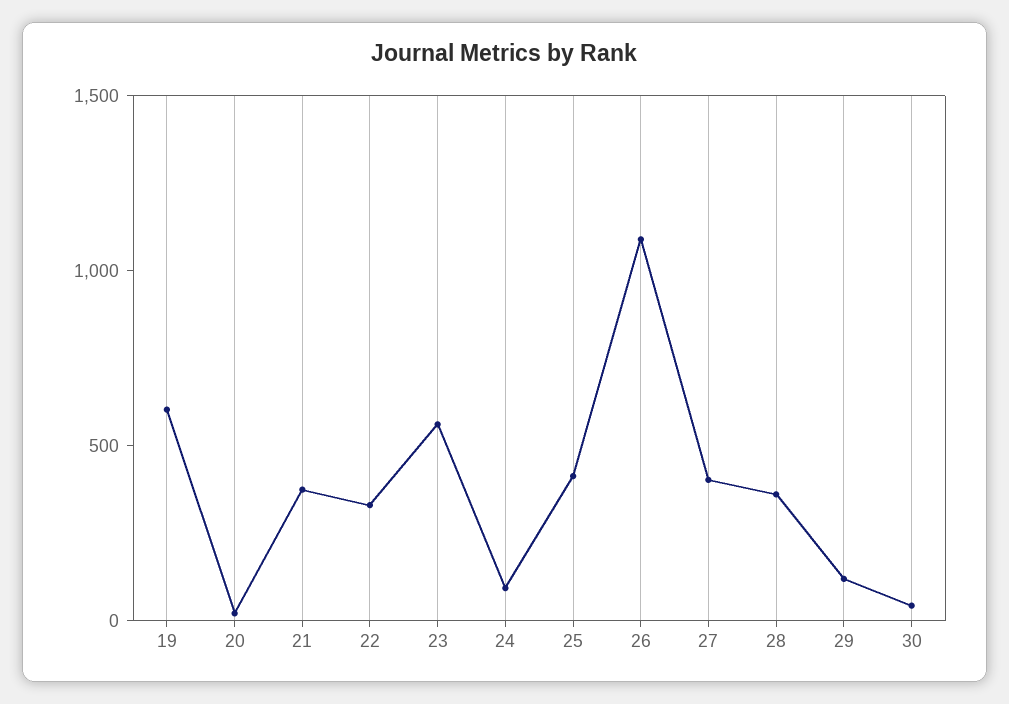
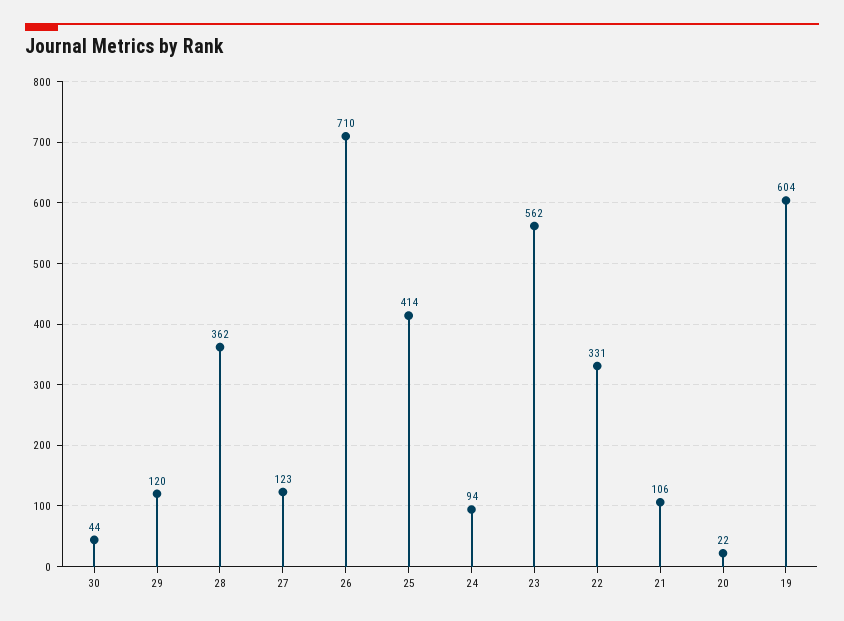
21: 400 -> 106
26: 1100 -> 710
27: 400 -> 123

